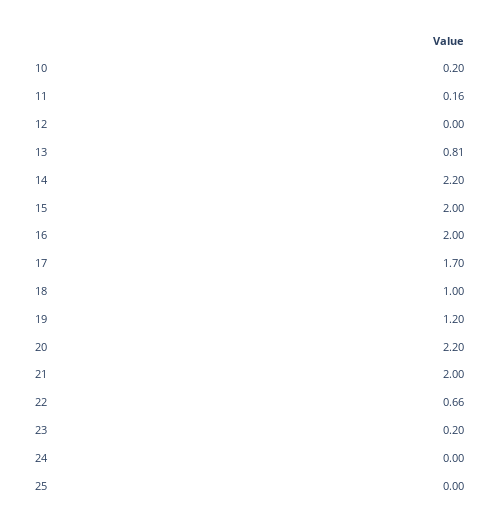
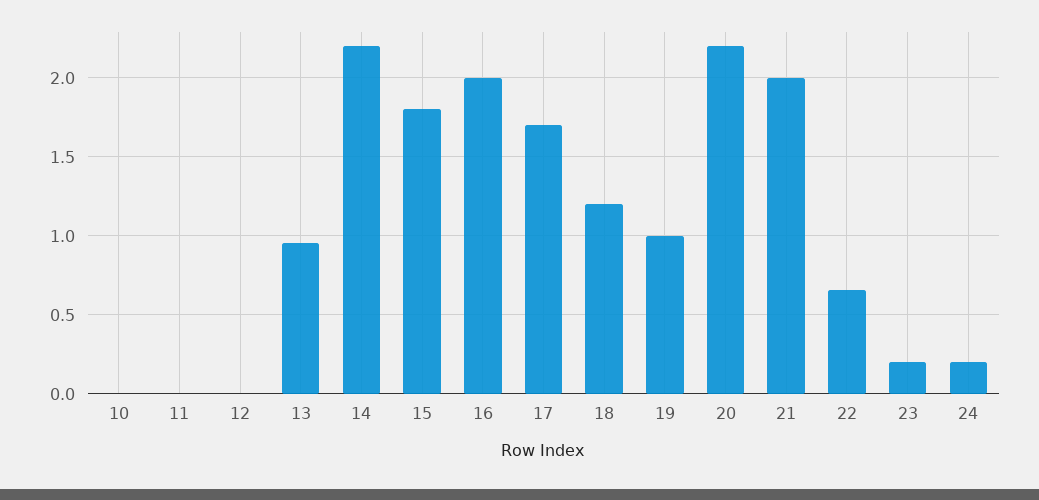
10: 0.2 -> 0
11: 0.16 -> 0
13: 0.81 -> 0.95
15: 2 -> 1.8
18: 1 -> 1.2
19: 1.2 -> 1
24: 0 -> 0.2
25: 0 -> none

